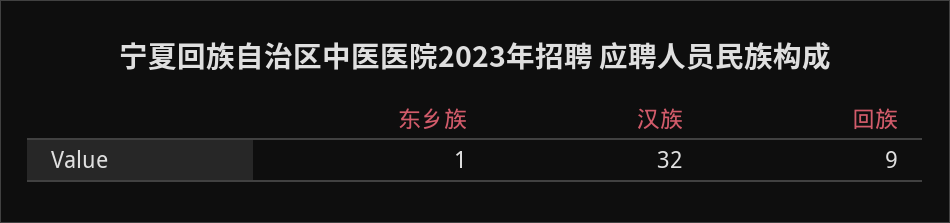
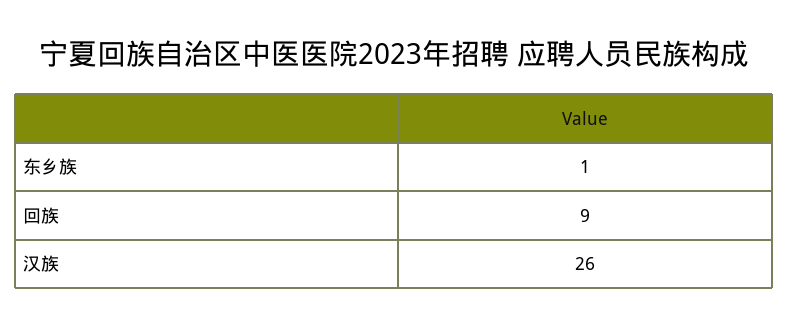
汉族: 32 -> 26

